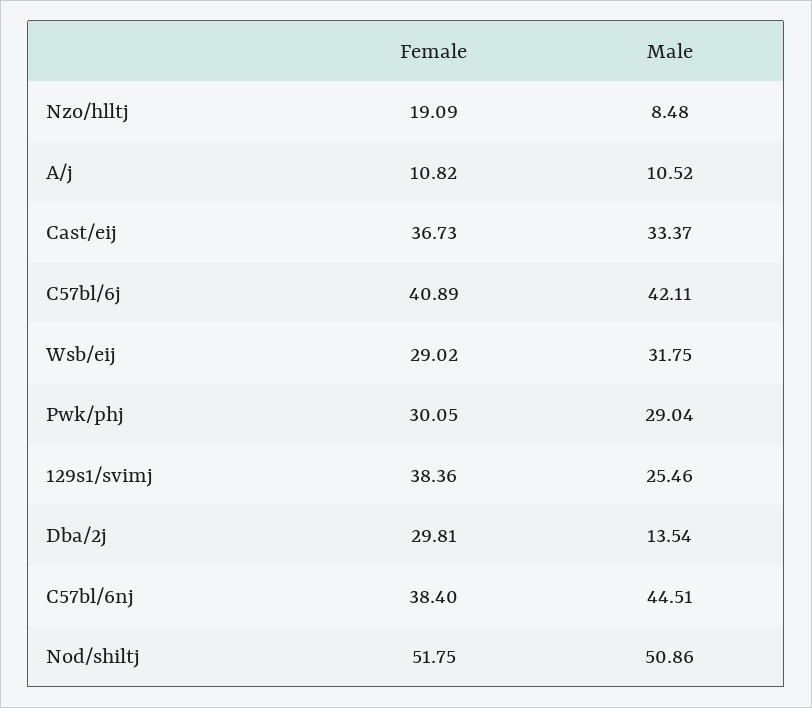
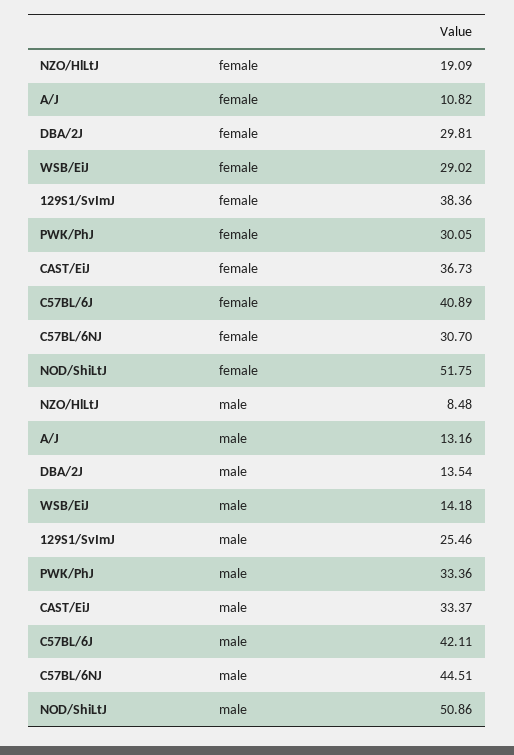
Male, A/j: 10.52 -> 13.16
Male, Wsb/eij: 31.75 -> 14.18
Male, Pwk/phj: 29.04 -> 33.36
Female, C57bl/6nj: 38.4 -> 30.7

